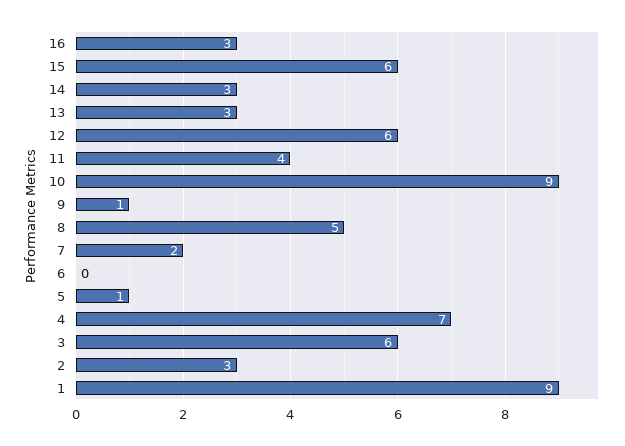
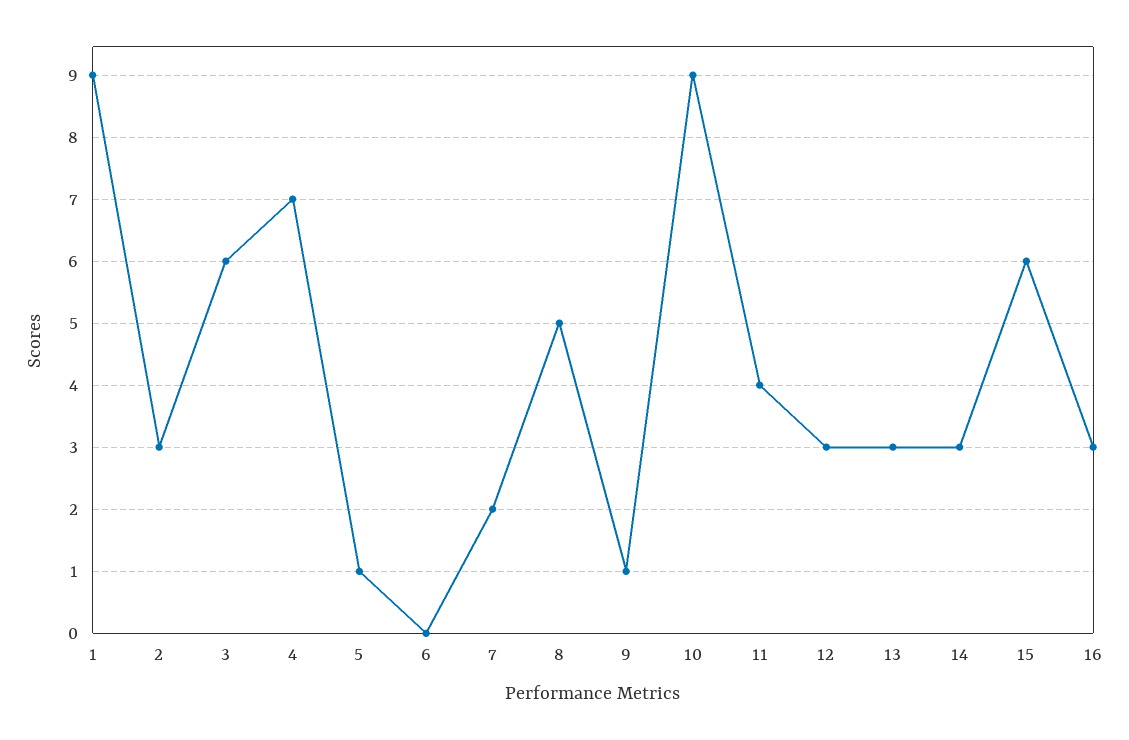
12: 6 -> 3

